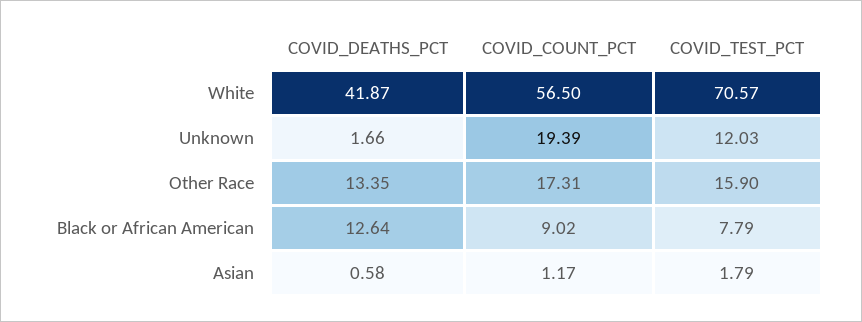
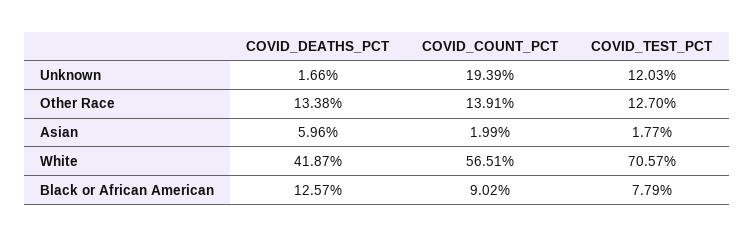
COVID_COUNT_PCT, White: 56.5 -> 56.51
COVID_DEATHS_PCT, Other Race: 13.35 -> 13.38
COVID_COUNT_PCT, Other Race: 17.31 -> 13.91
COVID_TEST_PCT, Other Race: 15.9 -> 12.7
COVID_DEATHS_PCT, Black or African American: 12.64 -> 12.57
COVID_DEATHS_PCT, Asian: 0.58 -> 5.96
COVID_COUNT_PCT, Asian: 1.17 -> 1.99
COVID_TEST_PCT, Asian: 1.79 -> 1.77

